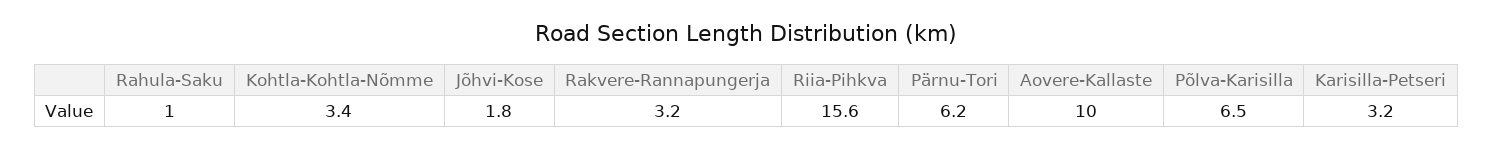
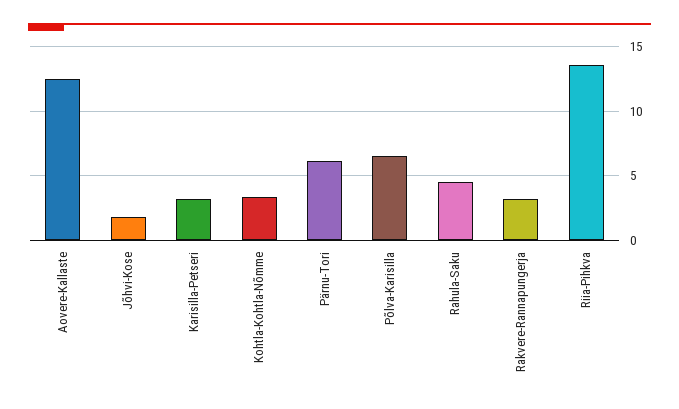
Rahula-Saku: 1 -> 4.5
Riia-Pihkva: 15.6 -> 13.5
Aovere-Kallaste: 10 -> 12.5

